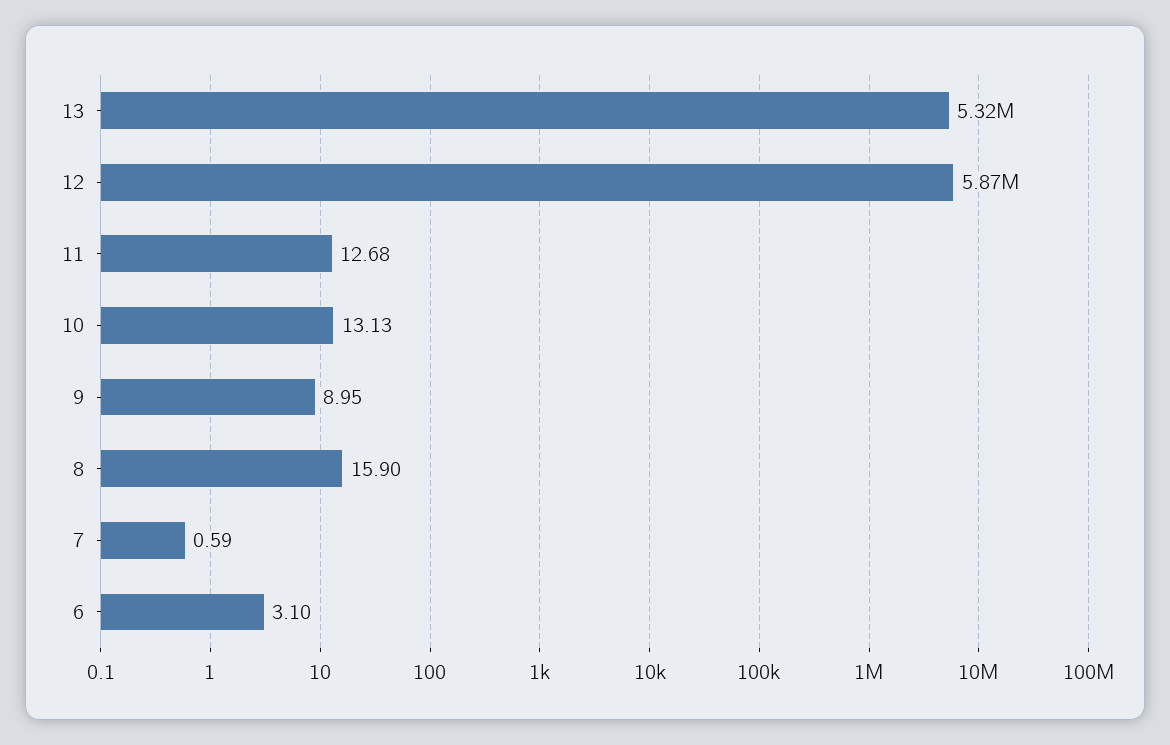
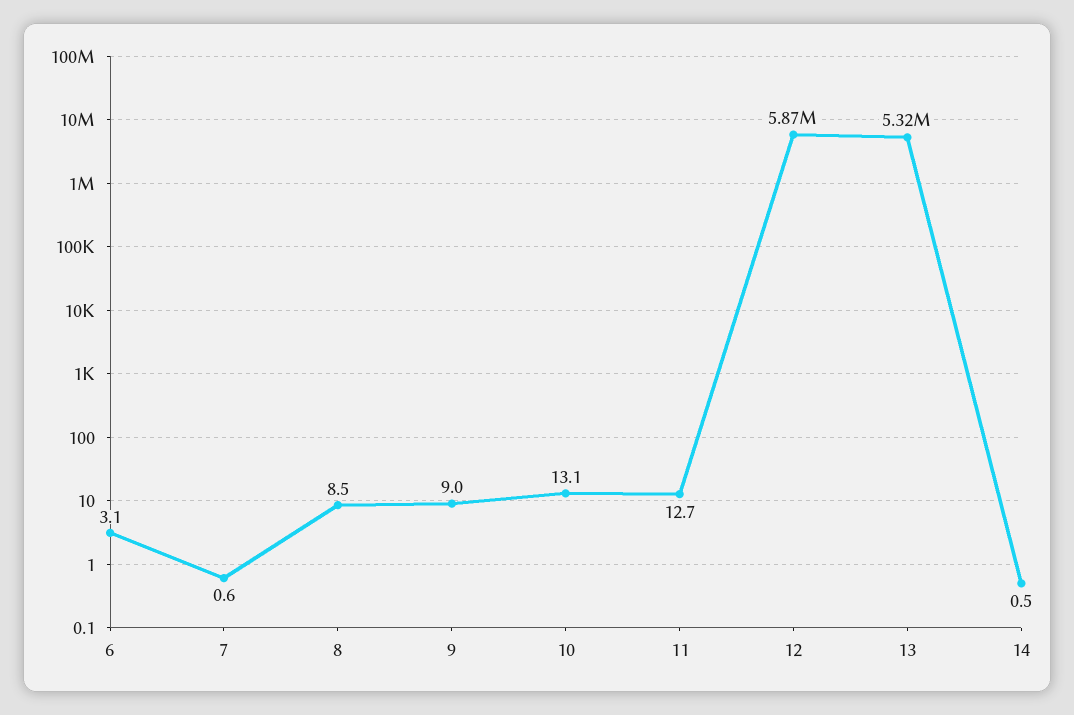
8: 15.9 -> 8.5
14: none -> 0.5

